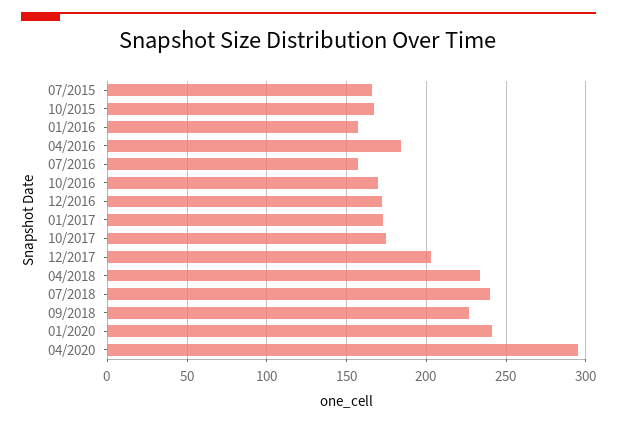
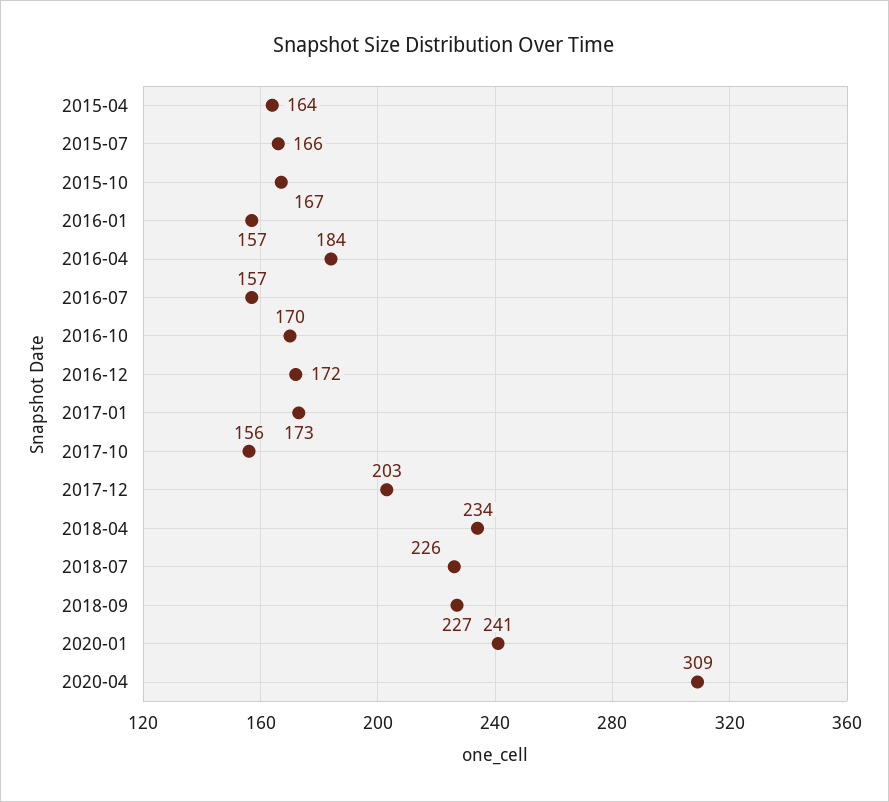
10/2017: 175 -> 156
07/2018: 240 -> 226
04/2020: 295 -> 309
2015-04: none -> 164

